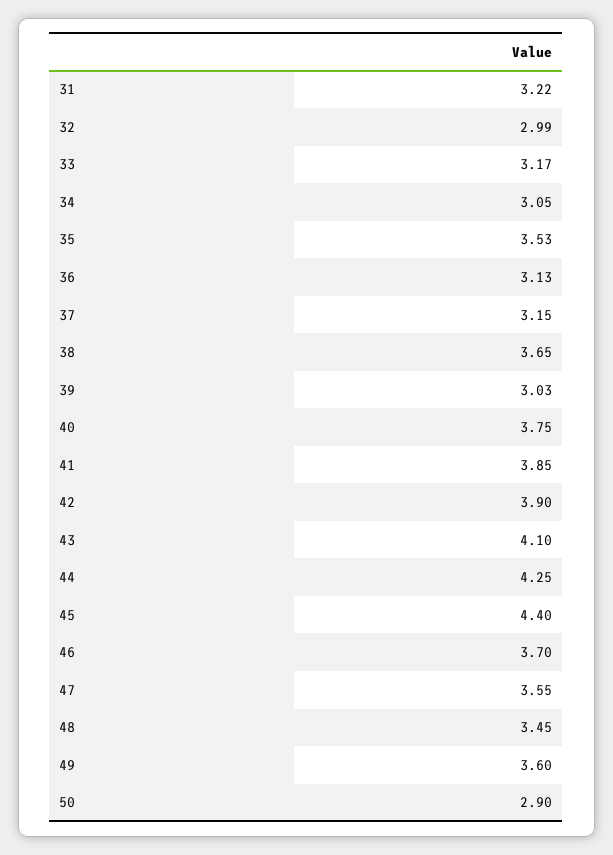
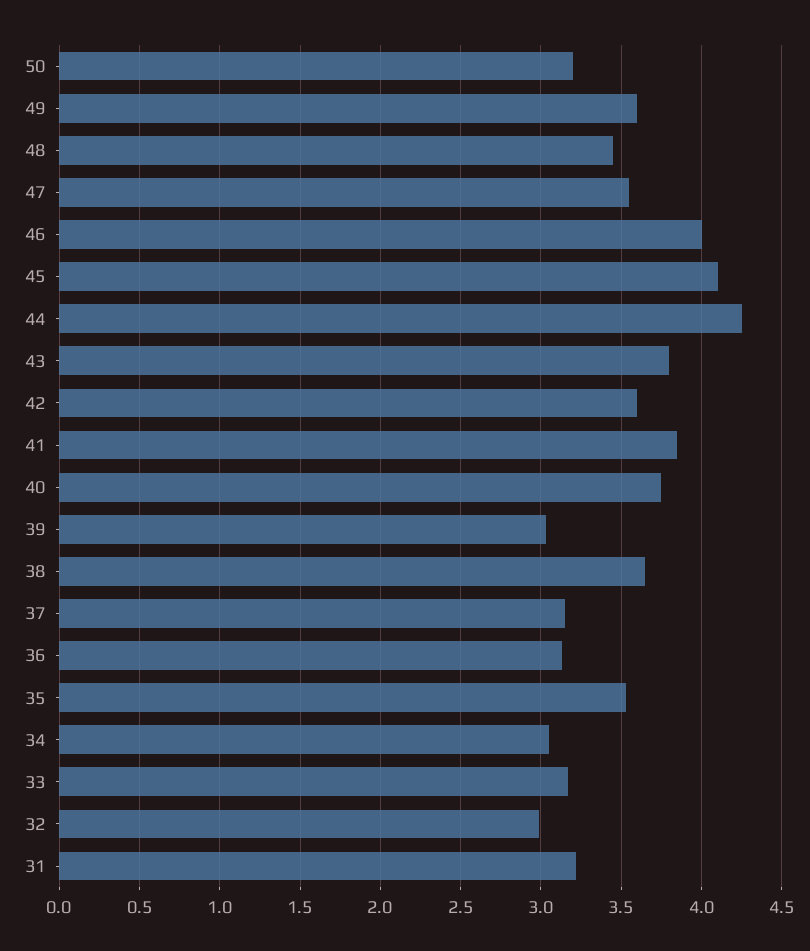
42: 3.9 -> 3.6
43: 4.1 -> 3.8
45: 4.4 -> 4.1
46: 3.7 -> 4
50: 2.9 -> 3.2

